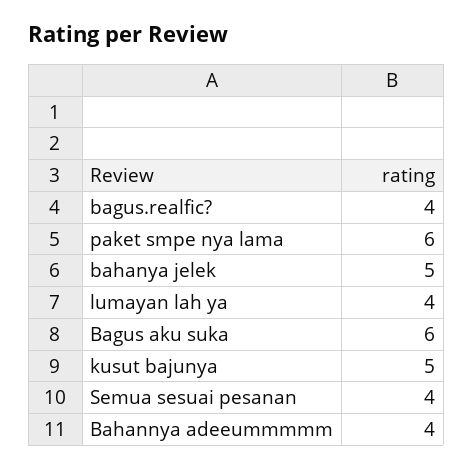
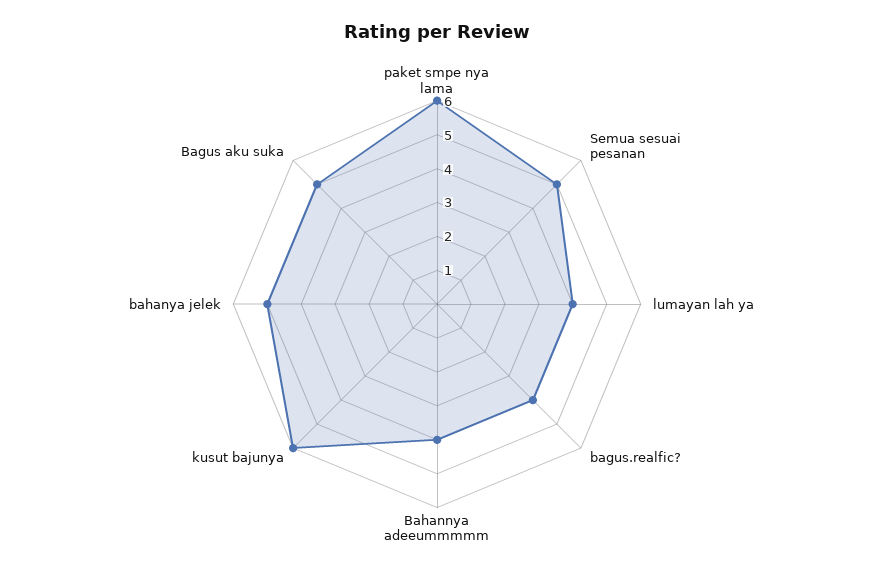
Bagus aku suka: 6 -> 5
kusut bajunya: 5 -> 6
Semua sesuai pesanan: 4 -> 5

